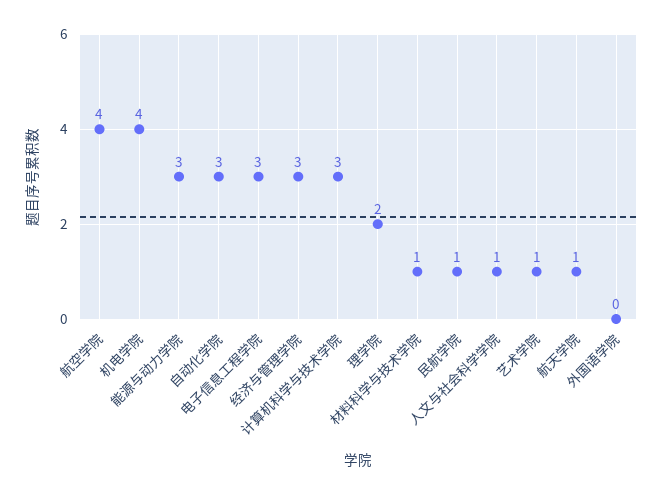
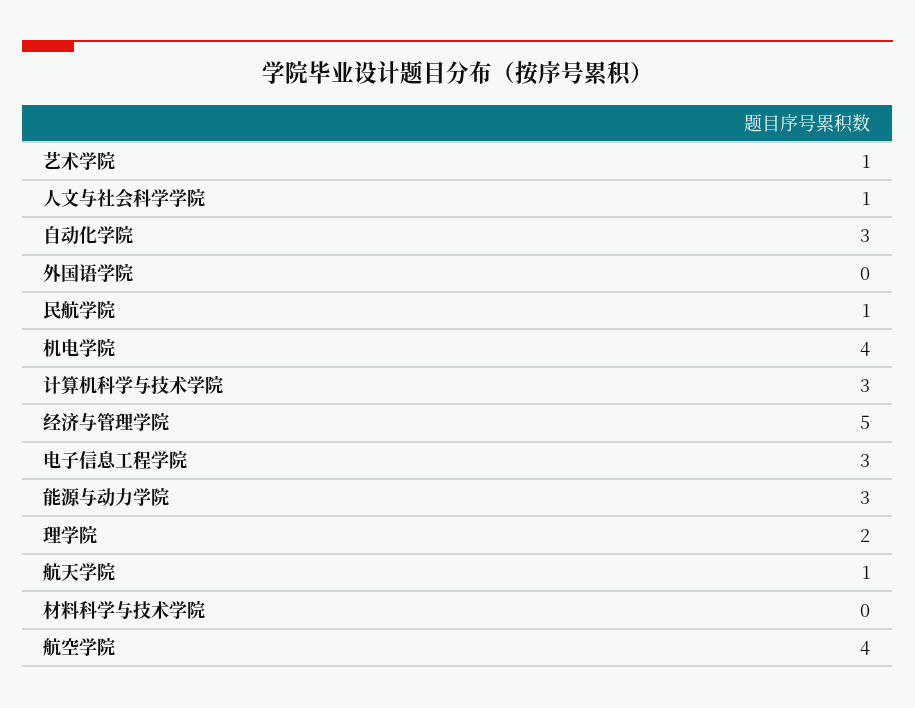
经济与管理学院: 3 -> 5
材料科学与技术学院: 1 -> 0

